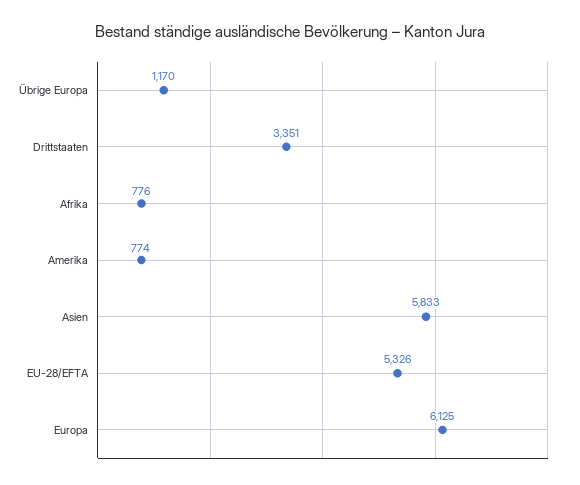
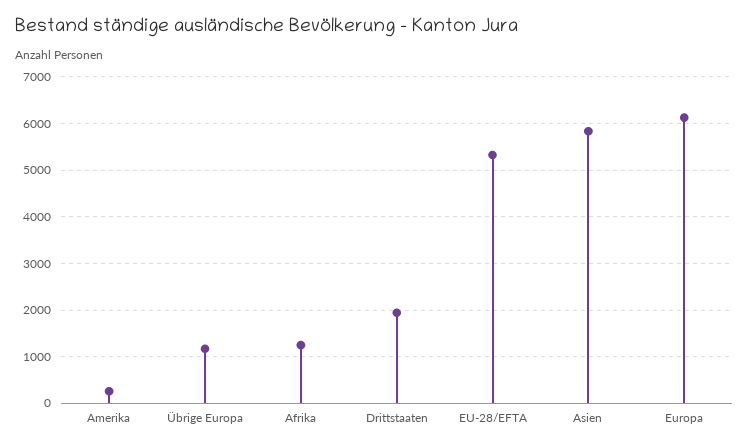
Drittstaaten: 3351 -> 2000
Afrika: 776 -> 1200
Amerika: 774 -> 200

